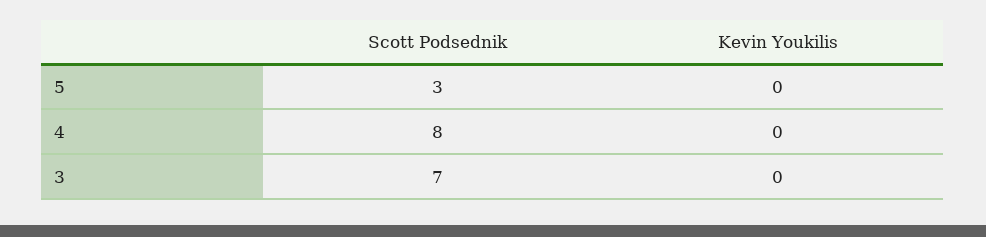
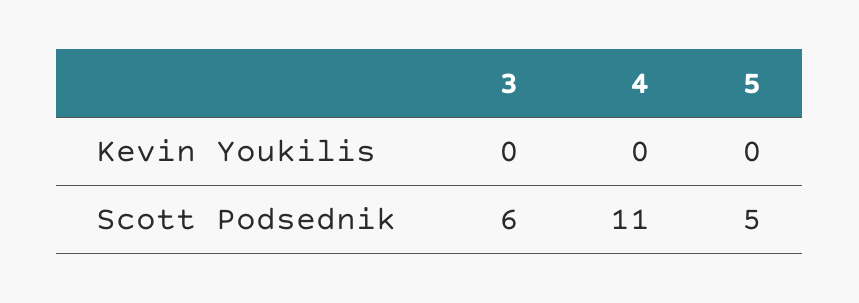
Scott Podsednik, 5: 3 -> 5
Scott Podsednik, 4: 8 -> 11
Scott Podsednik, 3: 7 -> 6

